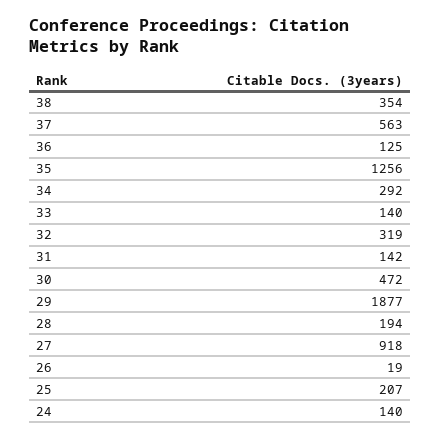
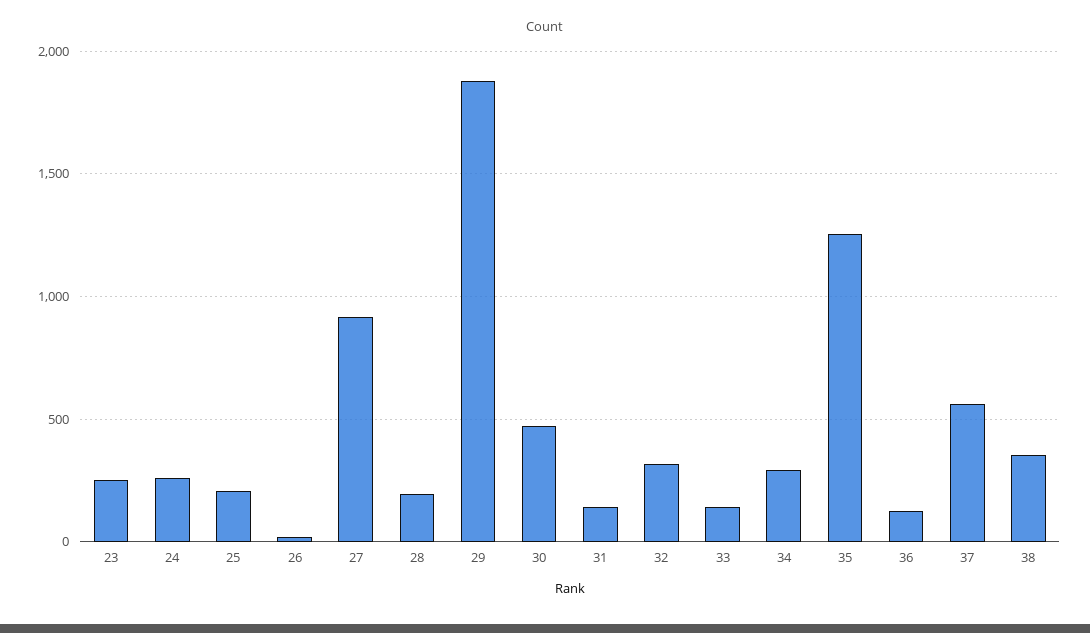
24: 140 -> 250
23: none -> 250

